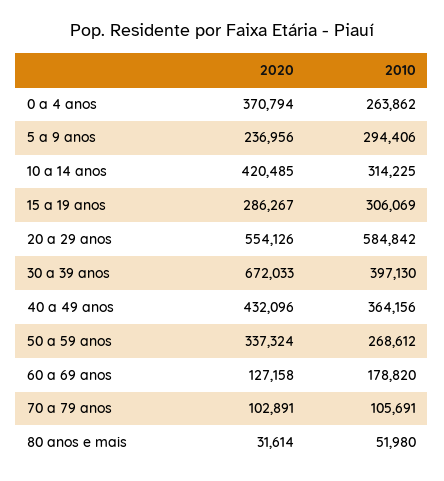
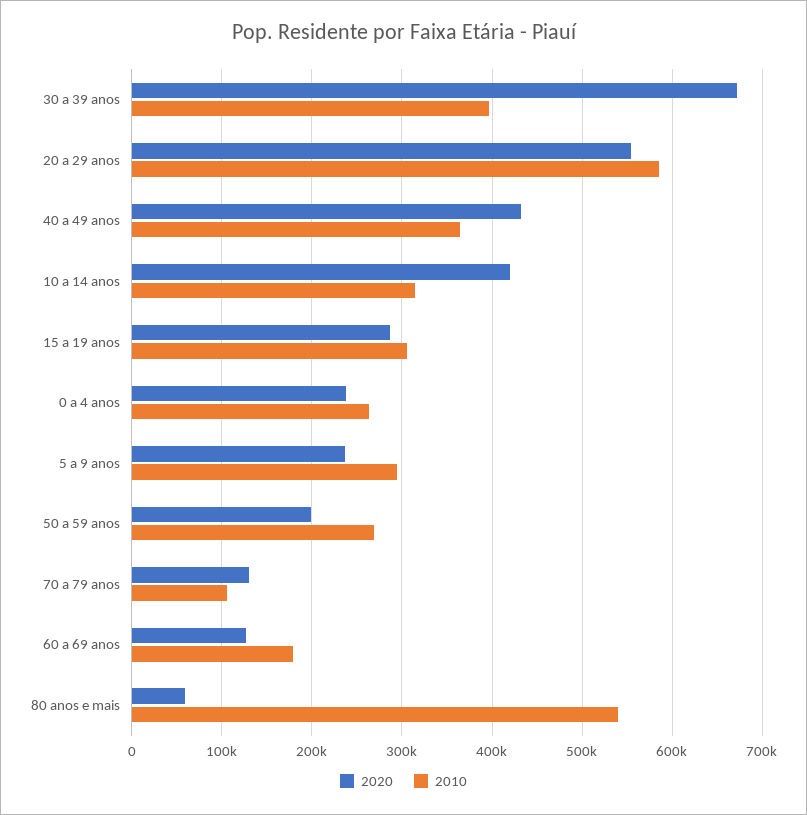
2020, 0 a 4 anos: 370794 -> 240000
2020, 50 a 59 anos: 337324 -> 200000
2020, 70 a 79 anos: 102891 -> 130000
2020, 80 anos e mais: 31614 -> 60000
2010, 80 anos e mais: 51980 -> 540000

